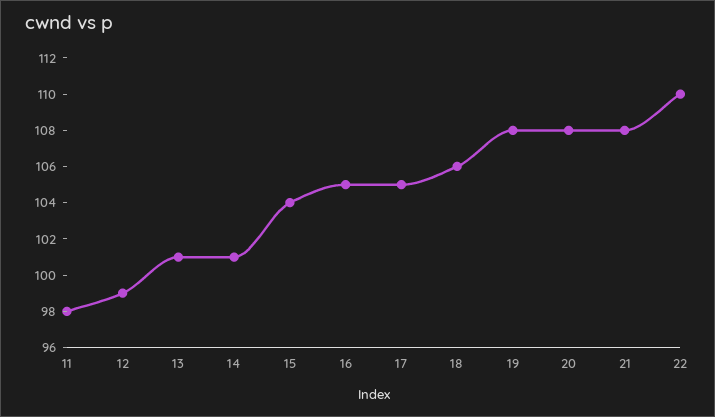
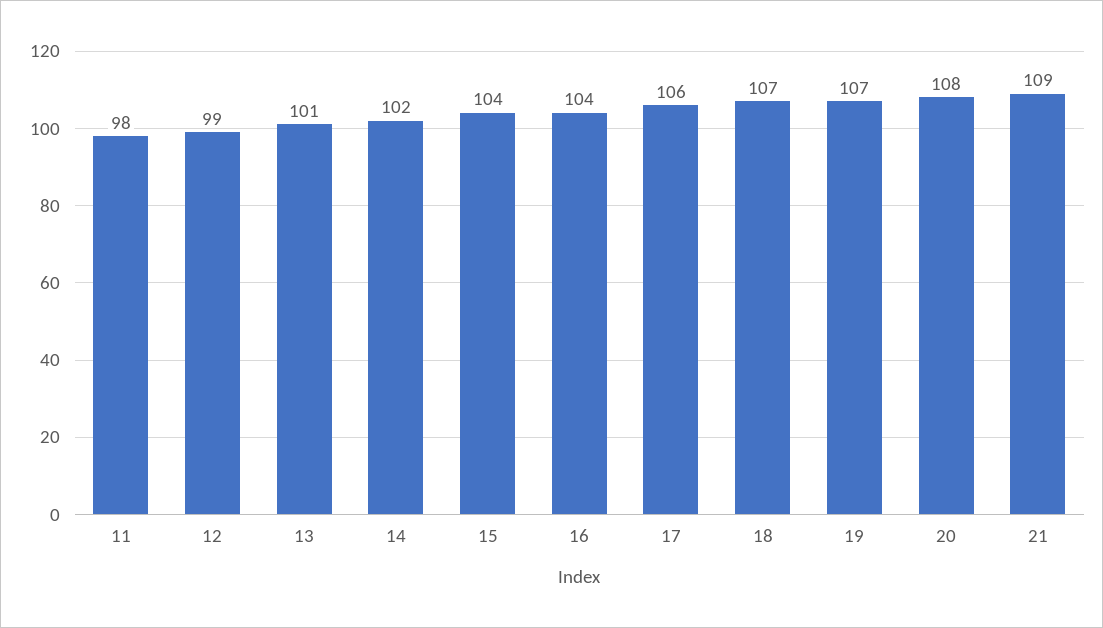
14: 101 -> 102
16: 105 -> 104
17: 105 -> 106
18: 106 -> 107
19: 108 -> 107
21: 108 -> 109
22: 110 -> none

